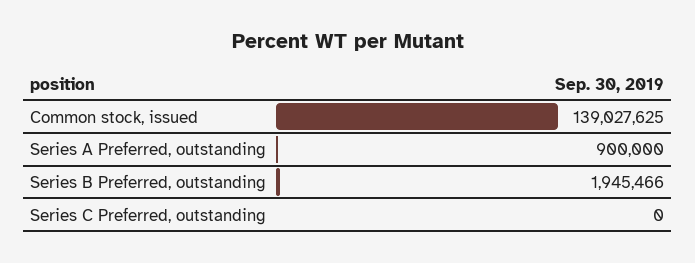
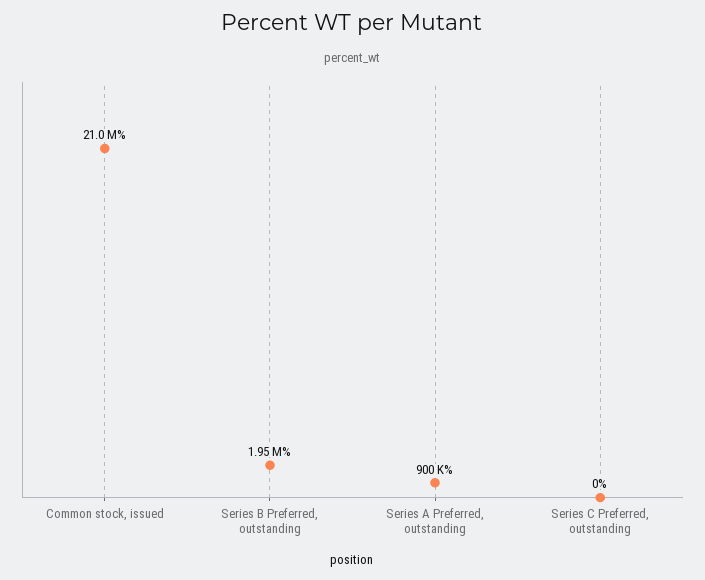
Common stock, issued: 139027625 -> 21000000

